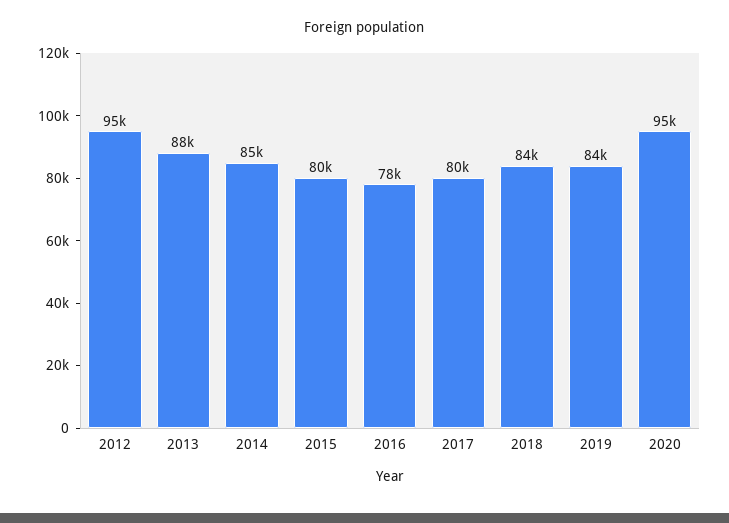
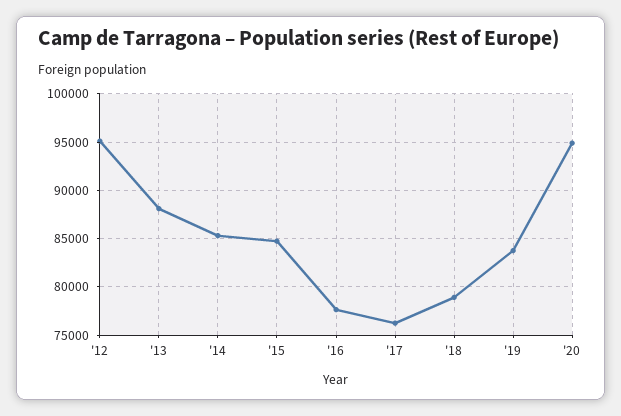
2015: 80000 -> 85000
2017: 80000 -> 76000
2018: 84000 -> 79000

